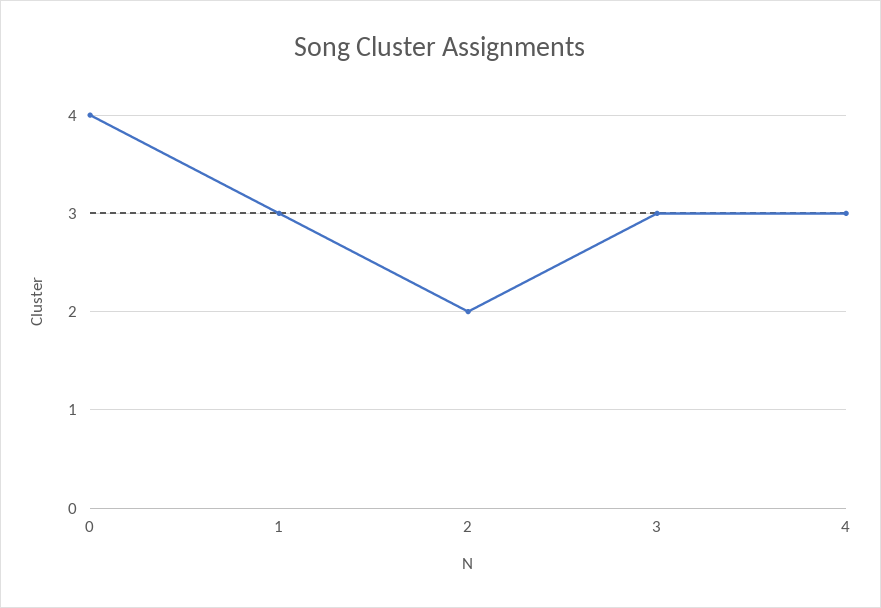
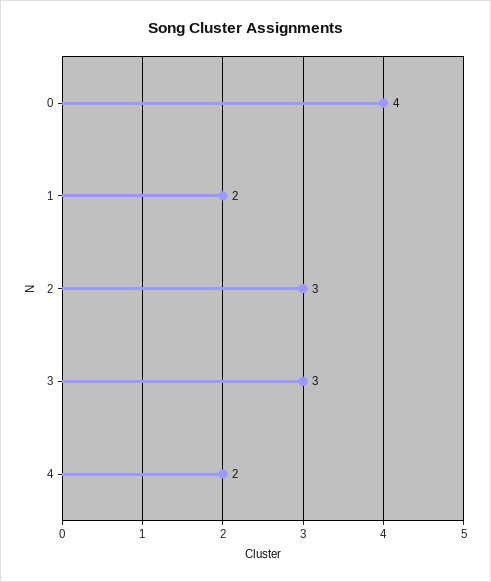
1: 3 -> 2
2: 2 -> 3
4: 3 -> 2

